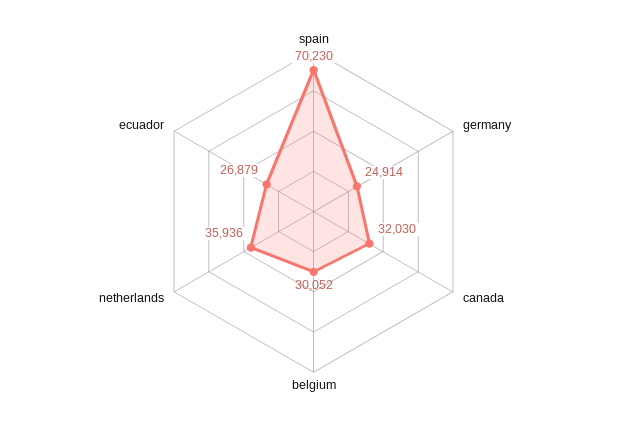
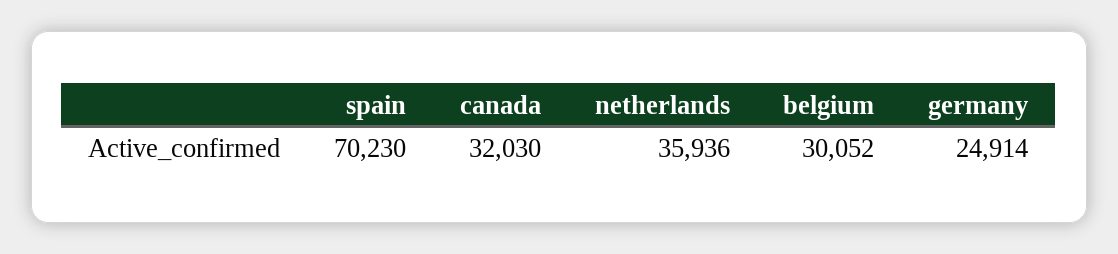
ecuador: 26879 -> none

